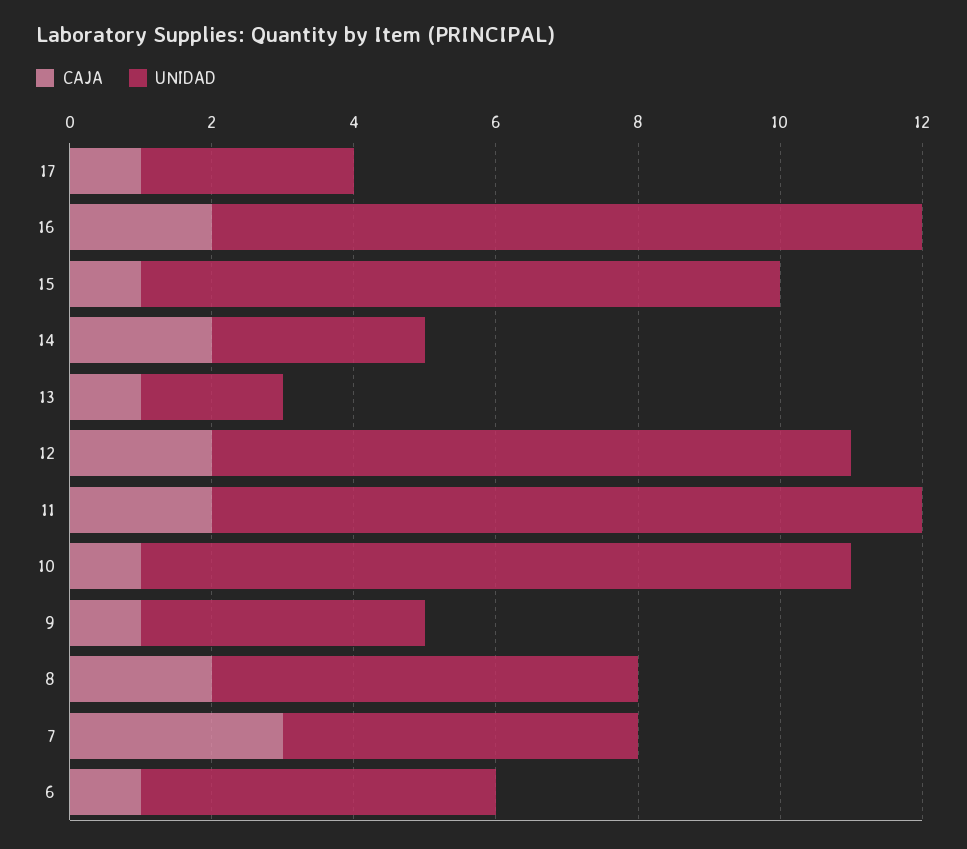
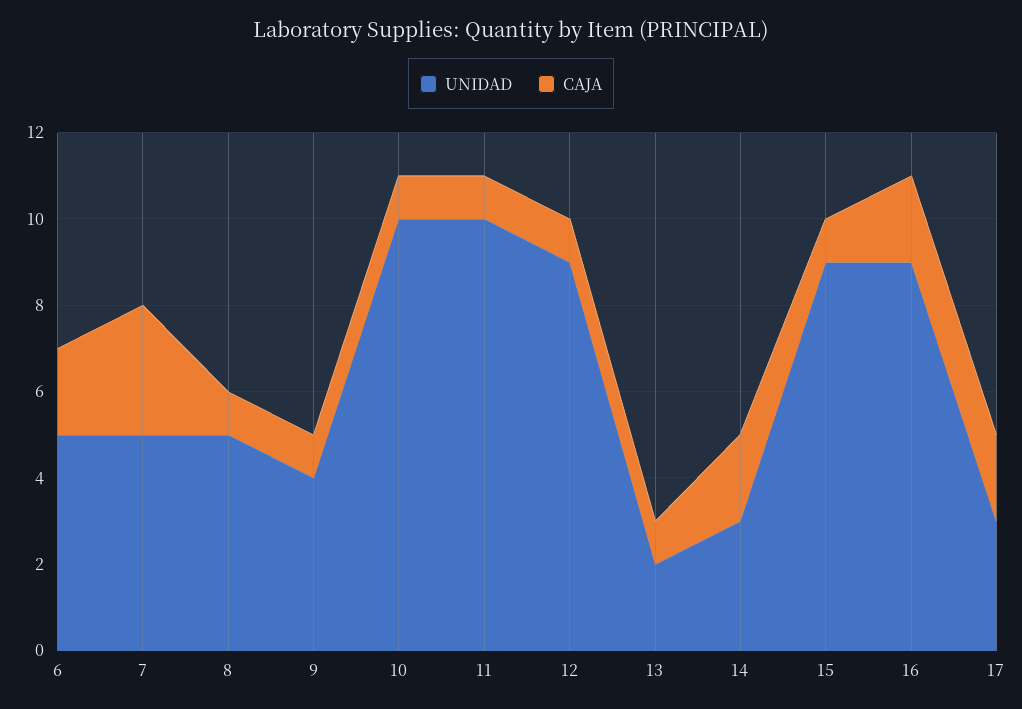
CAJA, 17: 1 -> 2
UNIDAD, 16: 10 -> 9
CAJA, 12: 2 -> 1
CAJA, 11: 2 -> 1
CAJA, 8: 2 -> 1
UNIDAD, 8: 6 -> 5
CAJA, 6: 1 -> 2

